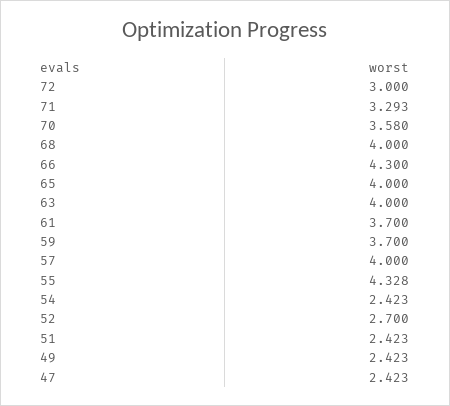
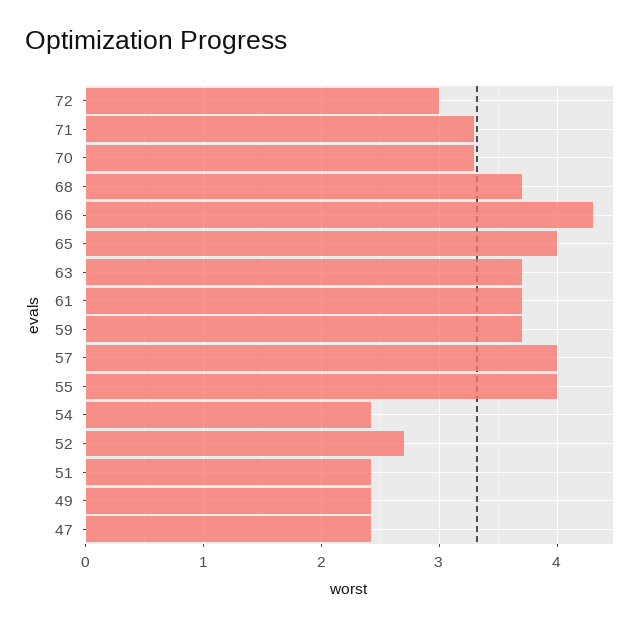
70: 3.58 -> 3.3
68: 4 -> 3.7
63: 4 -> 3.7
55: 4.328 -> 4

